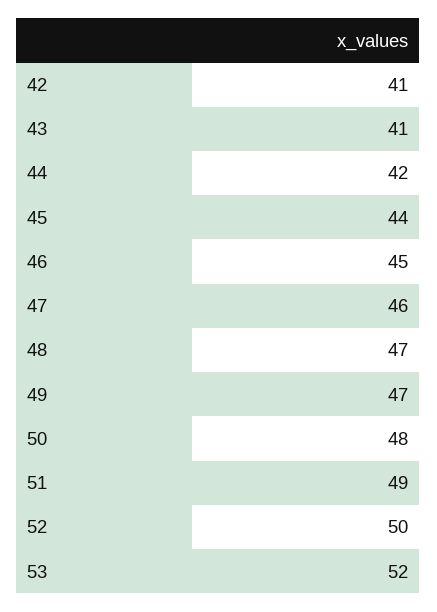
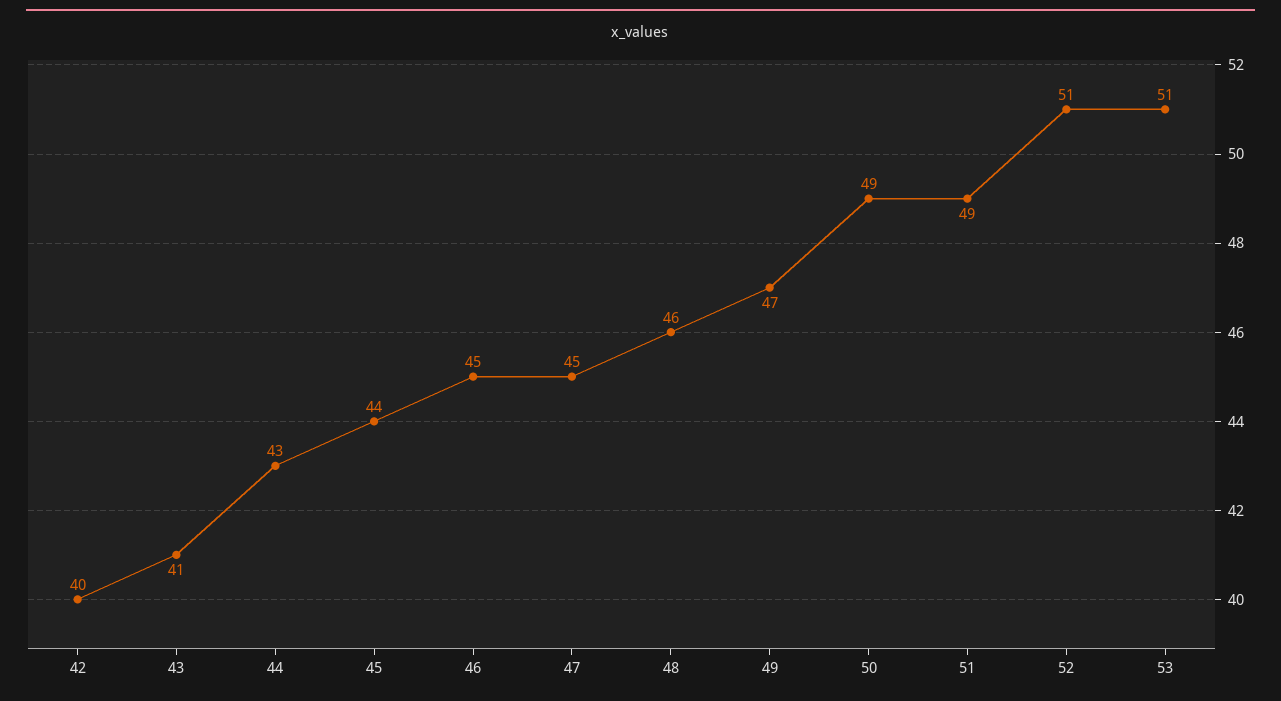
42: 41 -> 40
44: 42 -> 43
47: 46 -> 45
48: 47 -> 46
50: 48 -> 49
52: 50 -> 51
53: 52 -> 51

